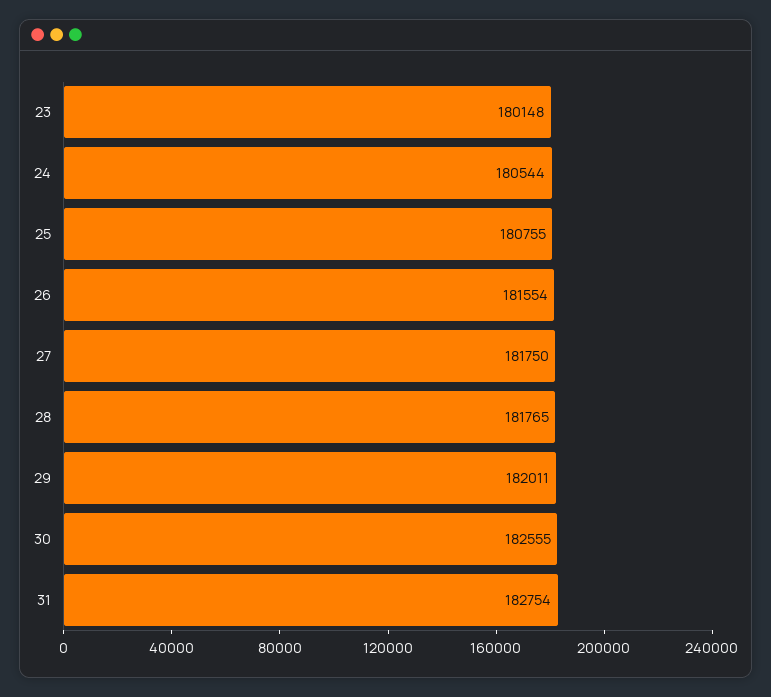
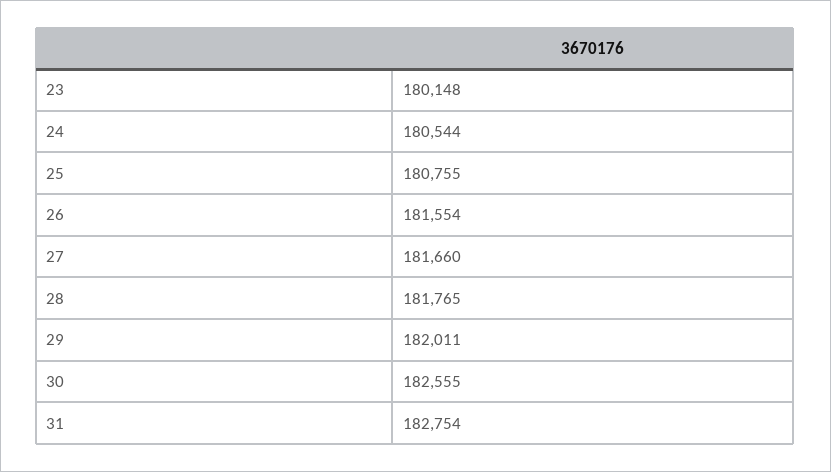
27: 181750 -> 181660

